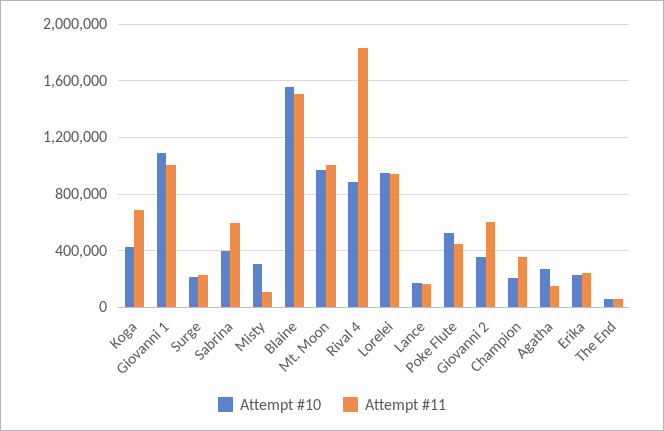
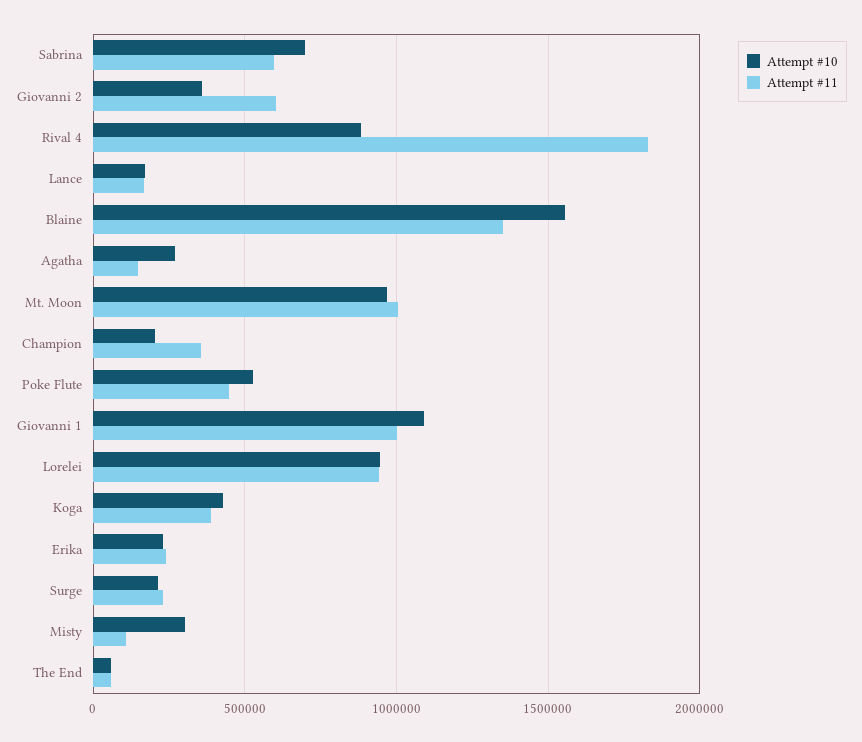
Attempt #11, Koga: 700000 -> 400000
Attempt #10, Sabrina: 400000 -> 700000
Attempt #11, Blaine: 1500000 -> 1350000

